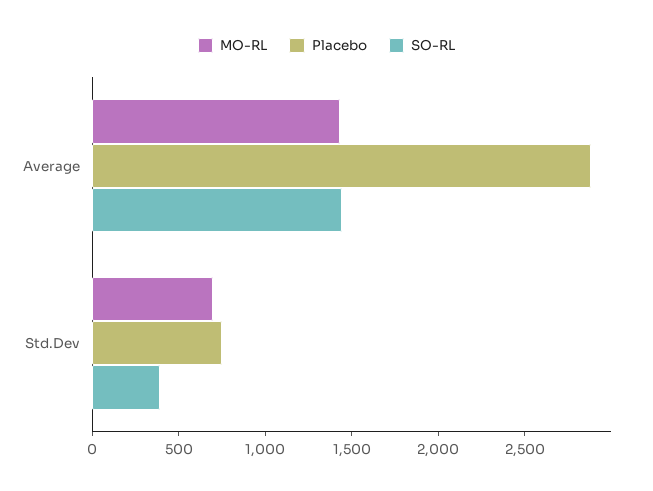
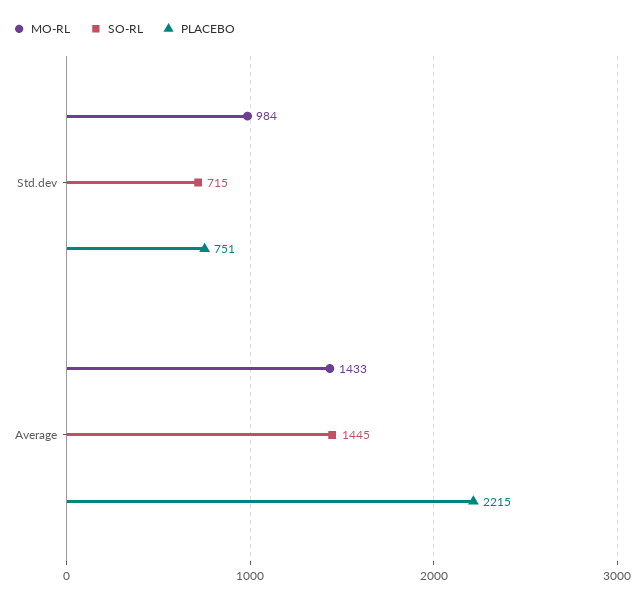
Placebo, Average: 2900 -> 2215
MO-RL, Std.Dev: 700 -> 984
SO-RL, Std.Dev: 400 -> 715

